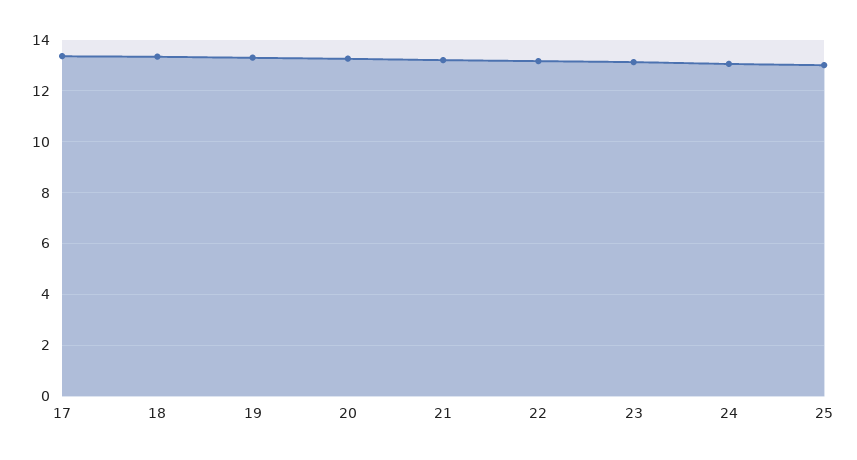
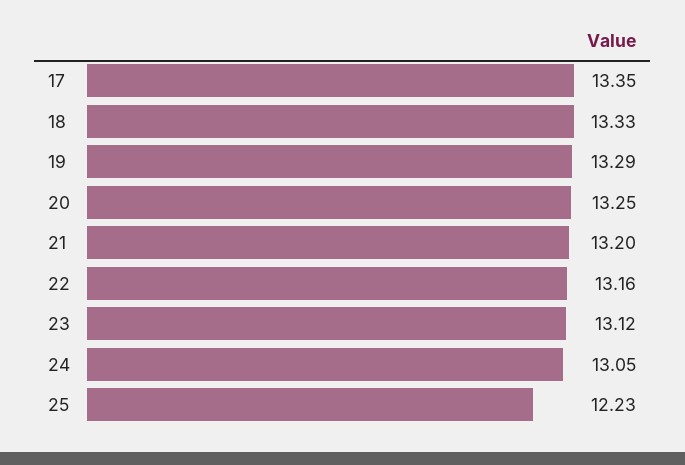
25: 13 -> 12.23

